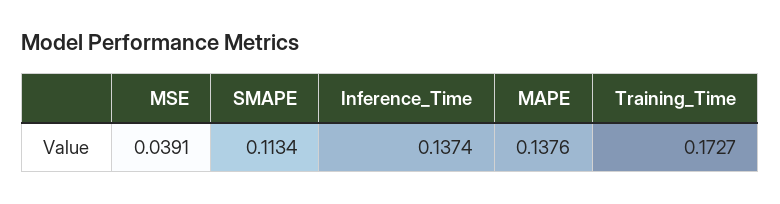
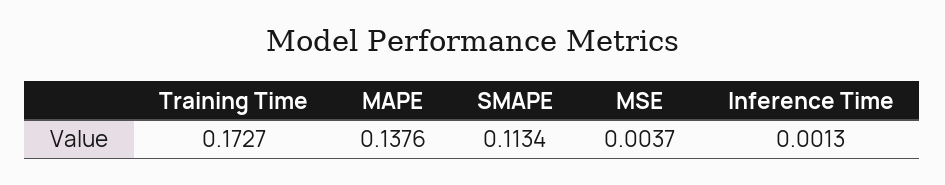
MSE: 0.0391 -> 0.0037
Inference_Time: 0.1374 -> 0.0013

